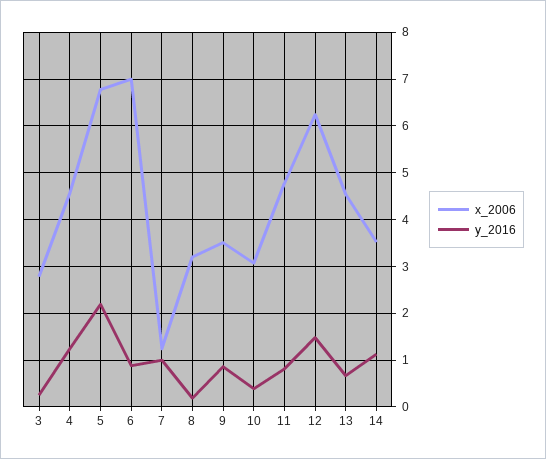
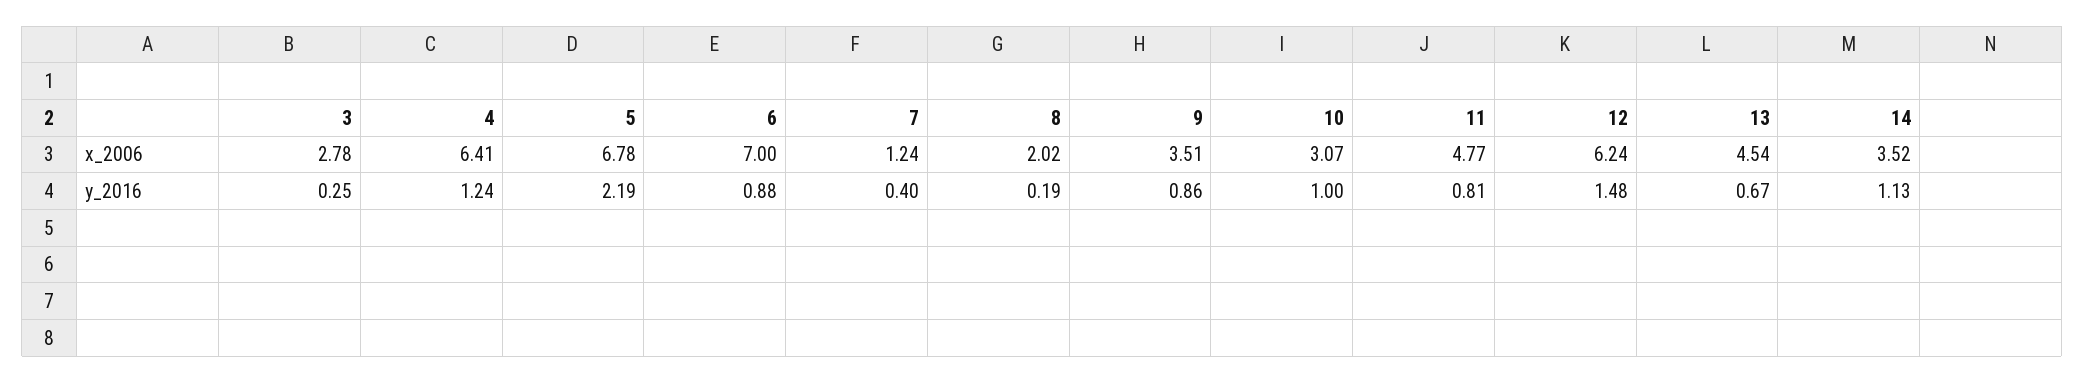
x_2006, 4: 4.6 -> 6.41
y_2016, 7: 1 -> 0.4
x_2006, 8: 3.2 -> 2.02
y_2016, 10: 0.4 -> 1

